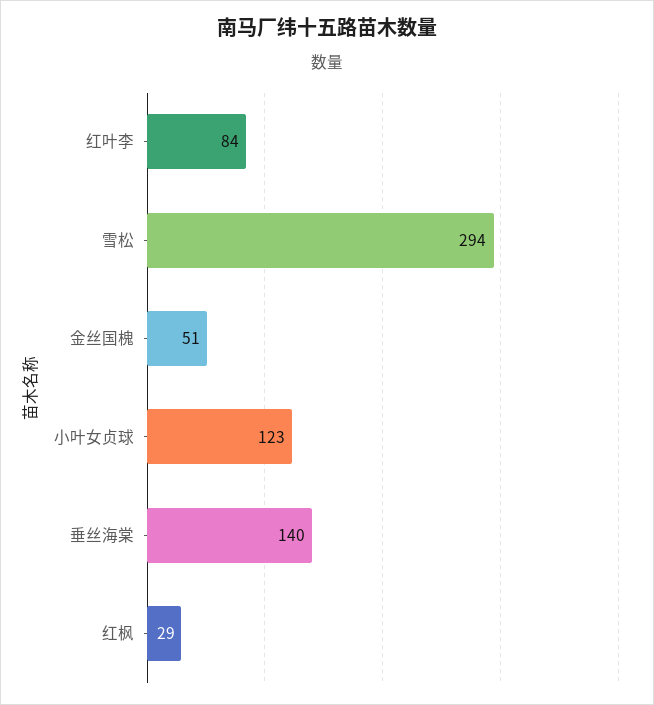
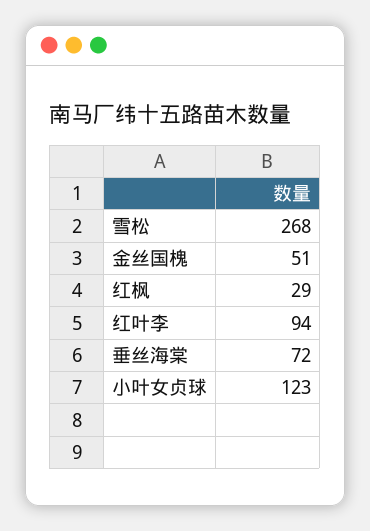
红叶李: 84 -> 94
雪松: 294 -> 268
垂丝海棠: 140 -> 72

